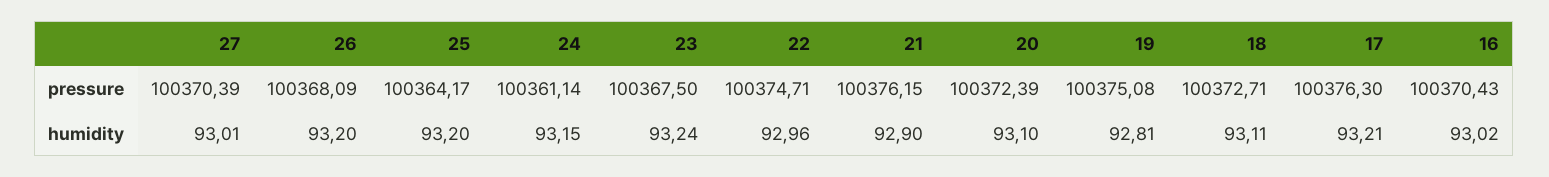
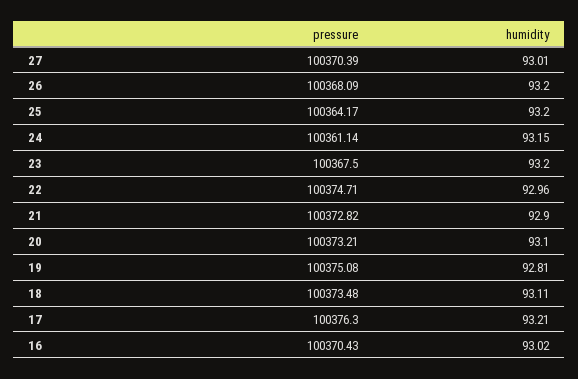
21, pressure: 100376.15 -> 100372.82
20, pressure: 100372.39 -> 100373.21
18, pressure: 100372.71 -> 100373.48
23, humidity: 93.24 -> 93.2

